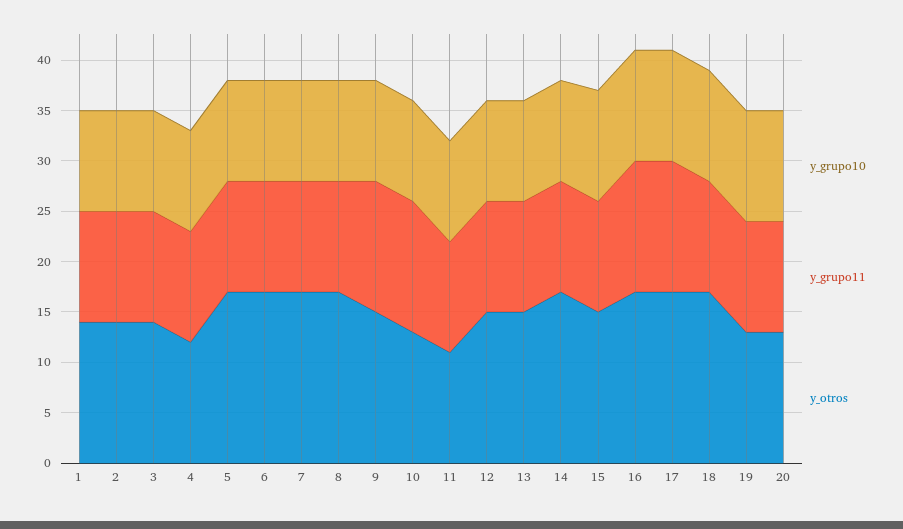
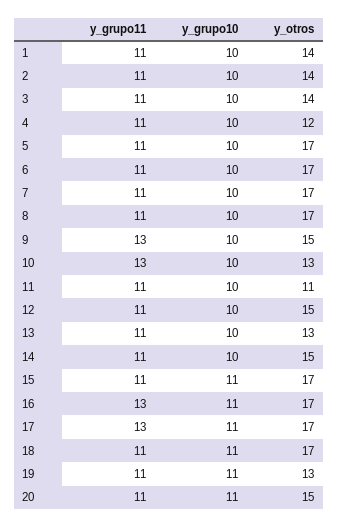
y_otros, 13: 15 -> 13
y_otros, 14: 17 -> 15
y_otros, 15: 15 -> 17
y_otros, 20: 13 -> 15

